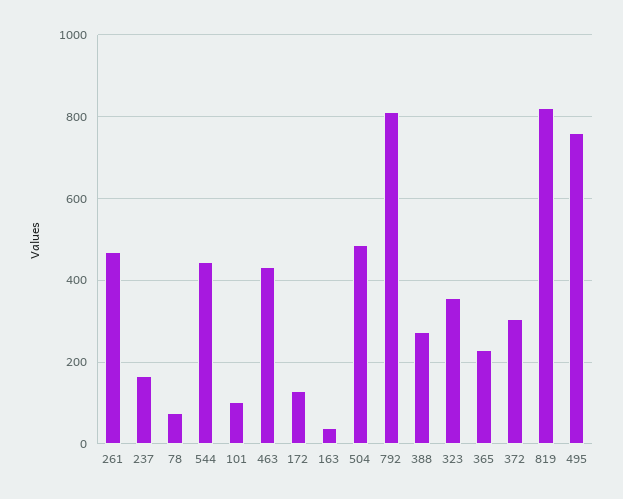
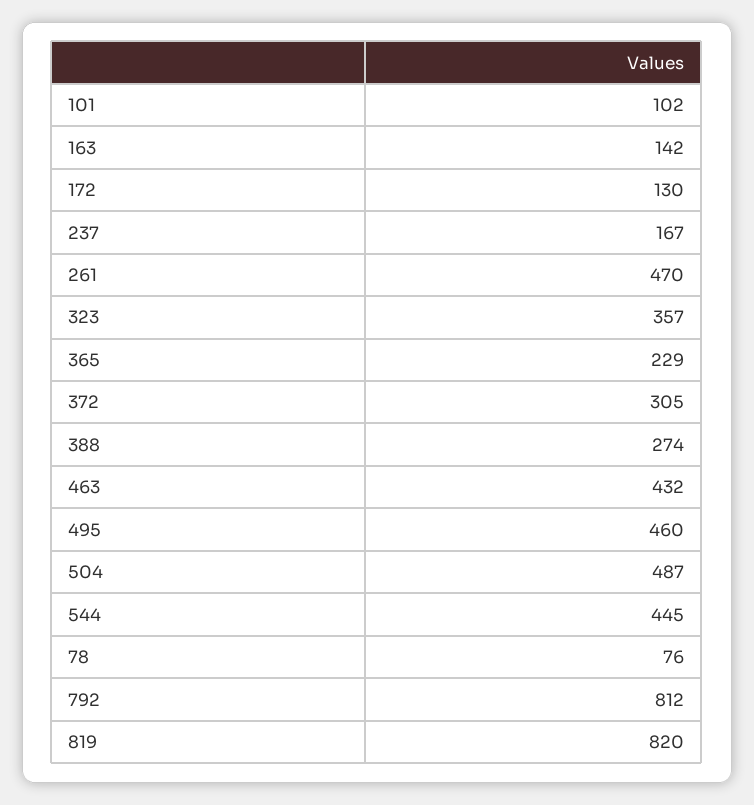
163: 40 -> 142
495: 760 -> 460

